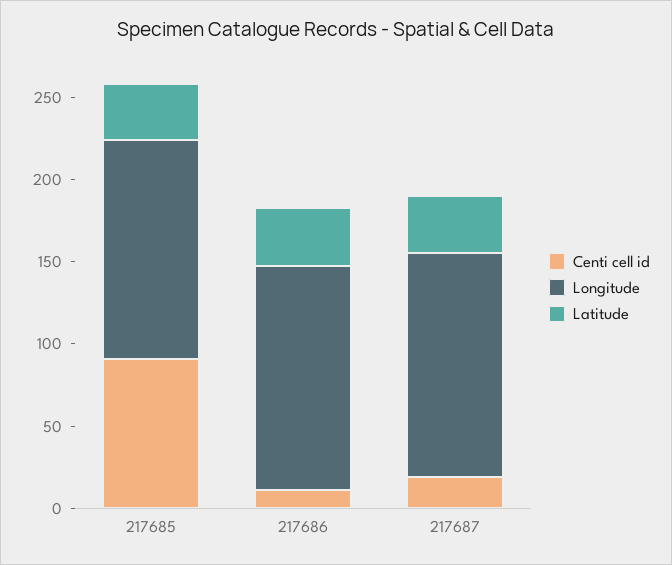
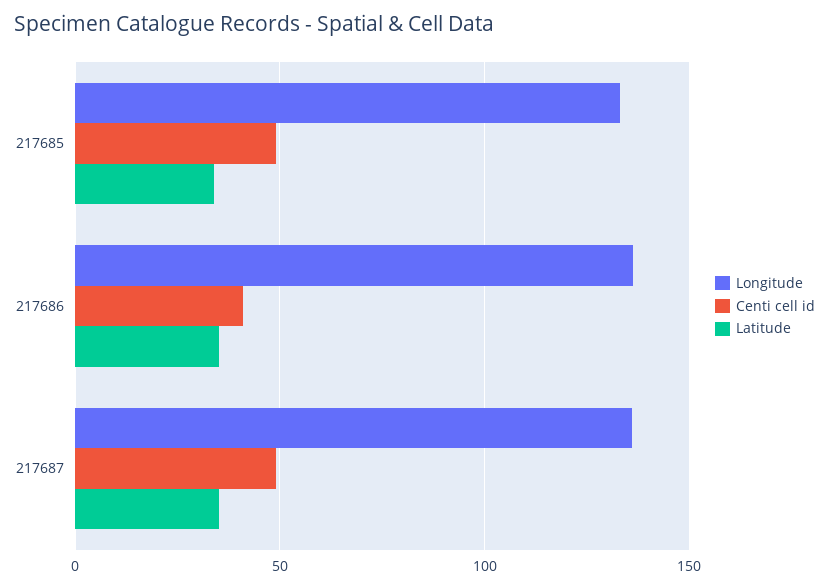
Centi cell id, 217685: 90 -> 50
Centi cell id, 217686: 10 -> 40
Centi cell id, 217687: 20 -> 50

